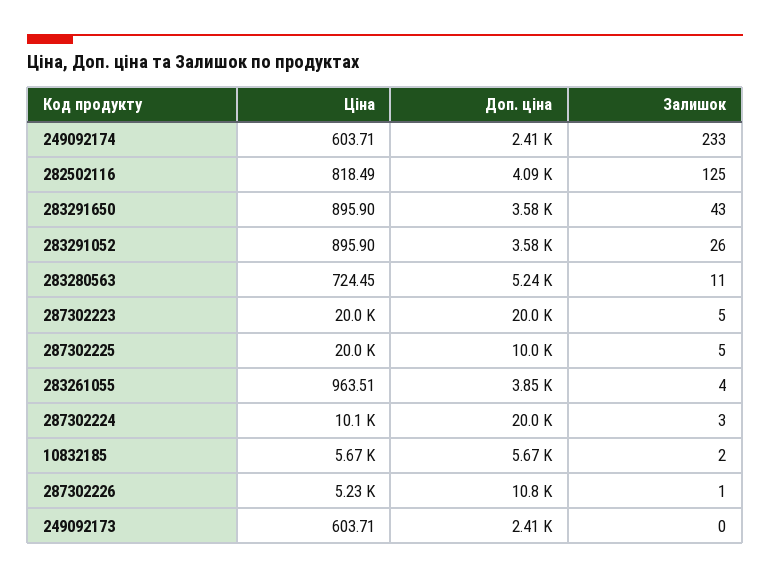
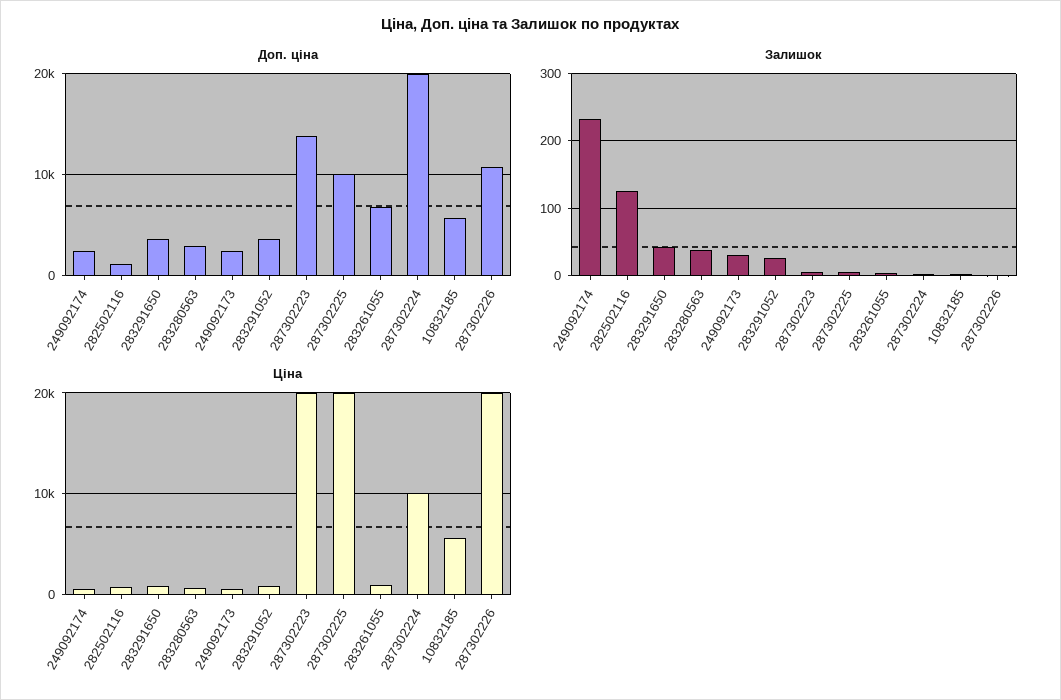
Доп. ціна, 282502116: 4090 -> 1000
Доп. ціна, 283280563: 5240 -> 3000
Залишок, 283280563: 11 -> 40
Доп. ціна, 287302223: 20000 -> 14000
Доп. ціна, 283261055: 3850 -> 7000
Ціна, 287302226: 5230 -> 20000
Залишок, 249092173: 0 -> 30

